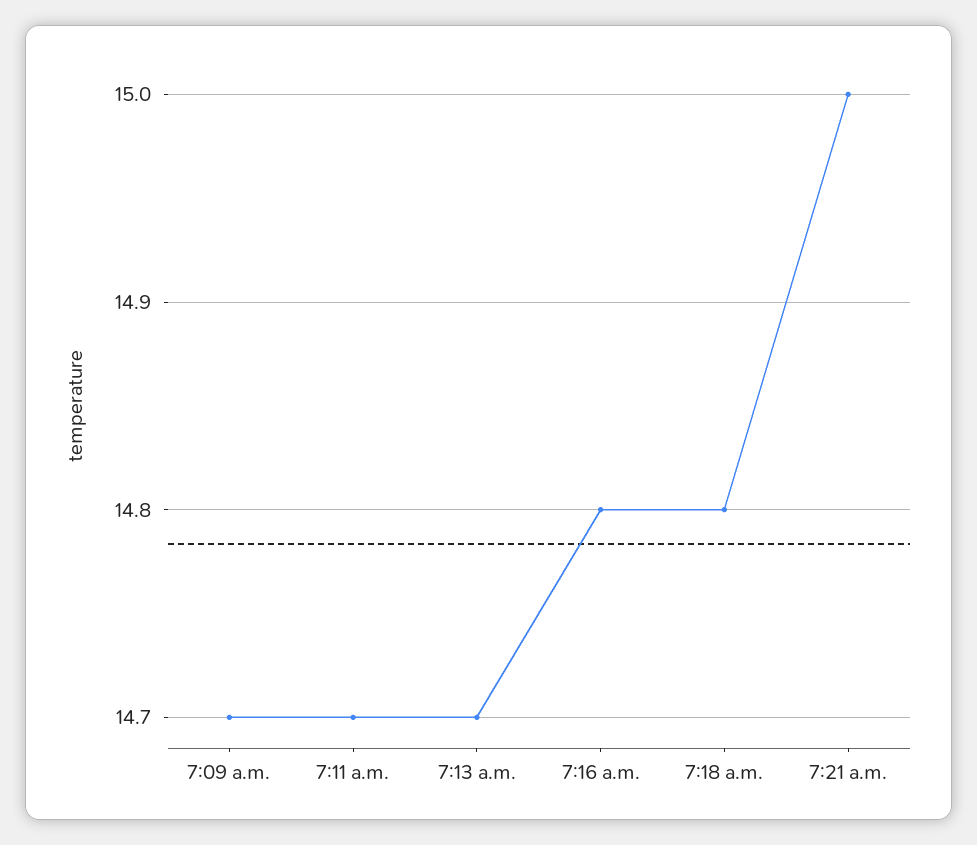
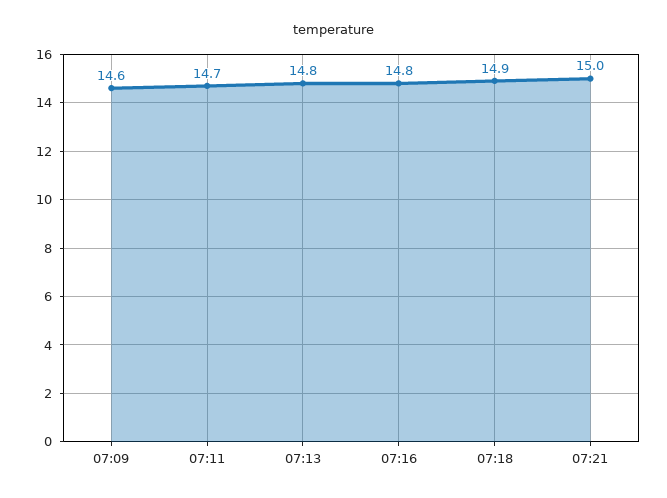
7:09 a.m.: 14.7 -> 14.6
7:13 a.m.: 14.7 -> 14.8
7:18 a.m.: 14.8 -> 14.9

